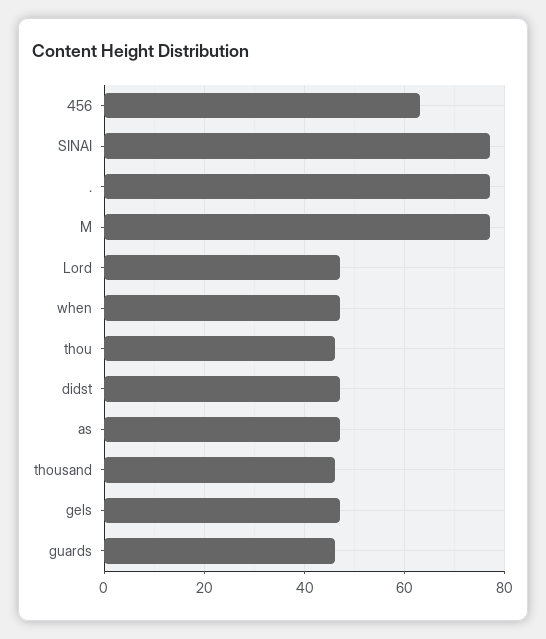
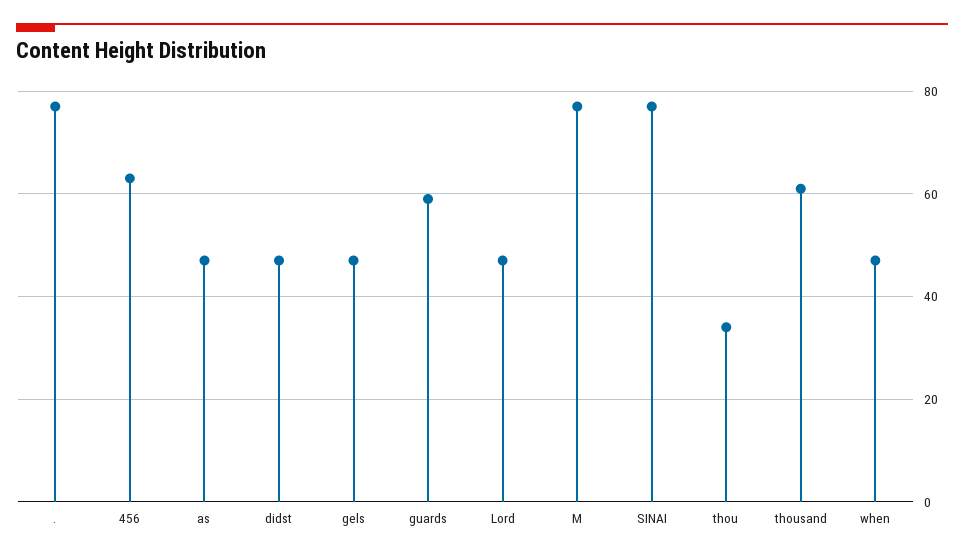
thou: 45 -> 35
thousand: 45 -> 60
guards: 45 -> 60

